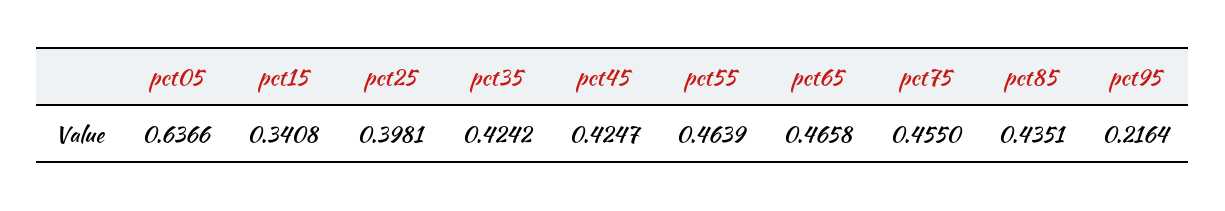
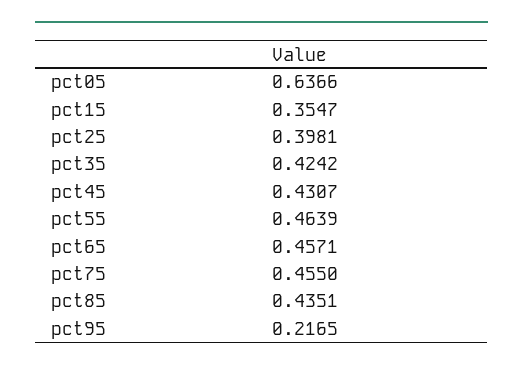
pct15: 0.3408 -> 0.3547
pct45: 0.4247 -> 0.4307
pct65: 0.4658 -> 0.4571
pct95: 0.2164 -> 0.2165

